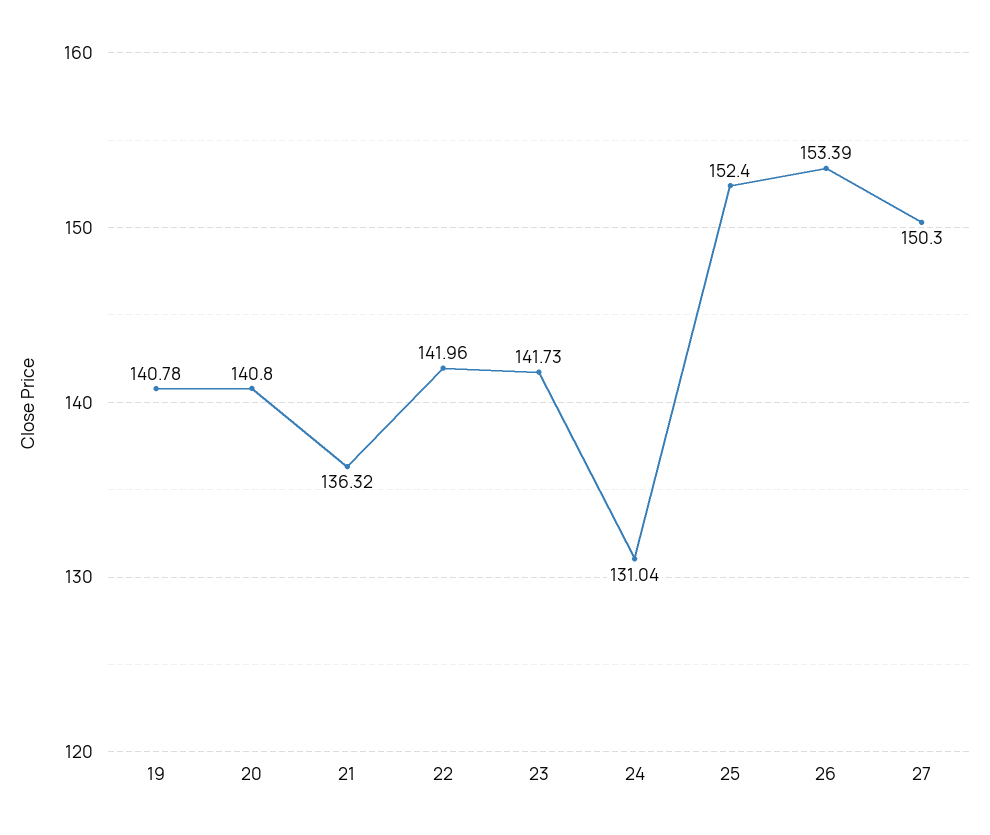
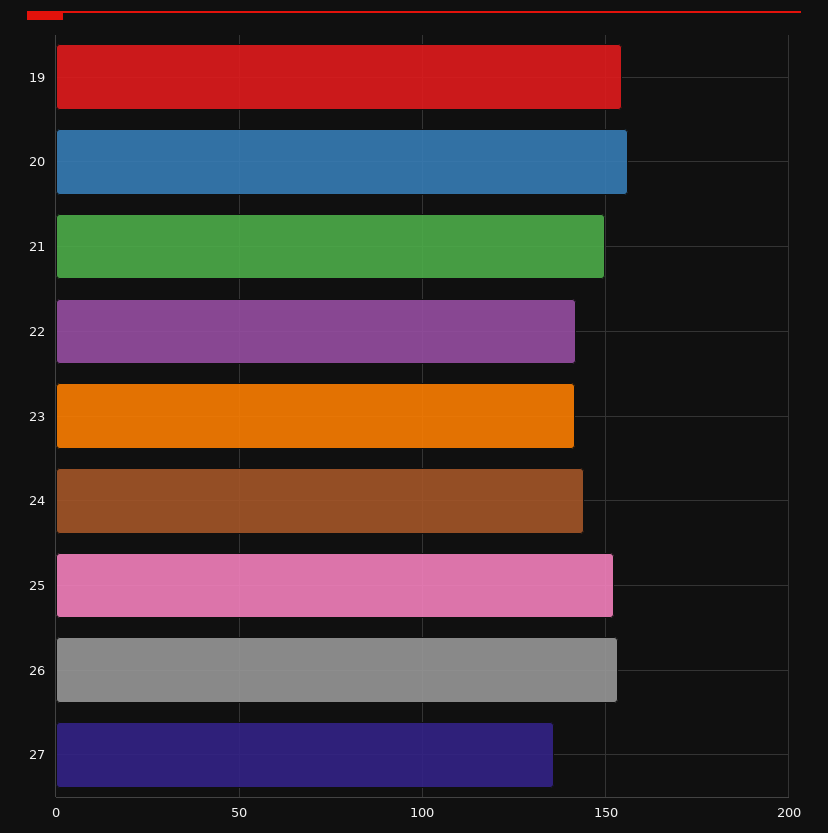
19: 140.78 -> 155
20: 140.8 -> 155
21: 136.32 -> 150
24: 131.04 -> 145
27: 150.3 -> 135

